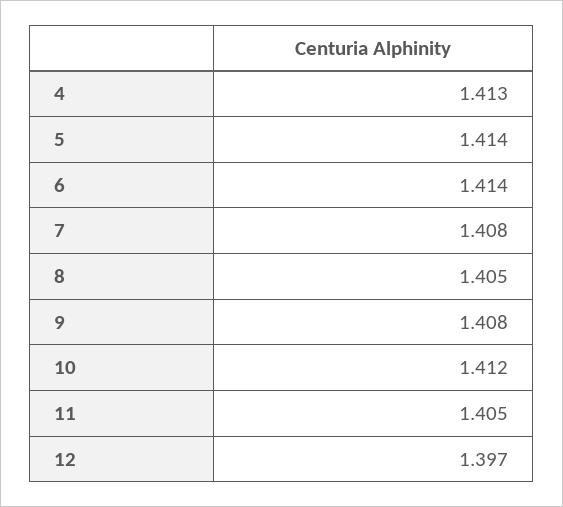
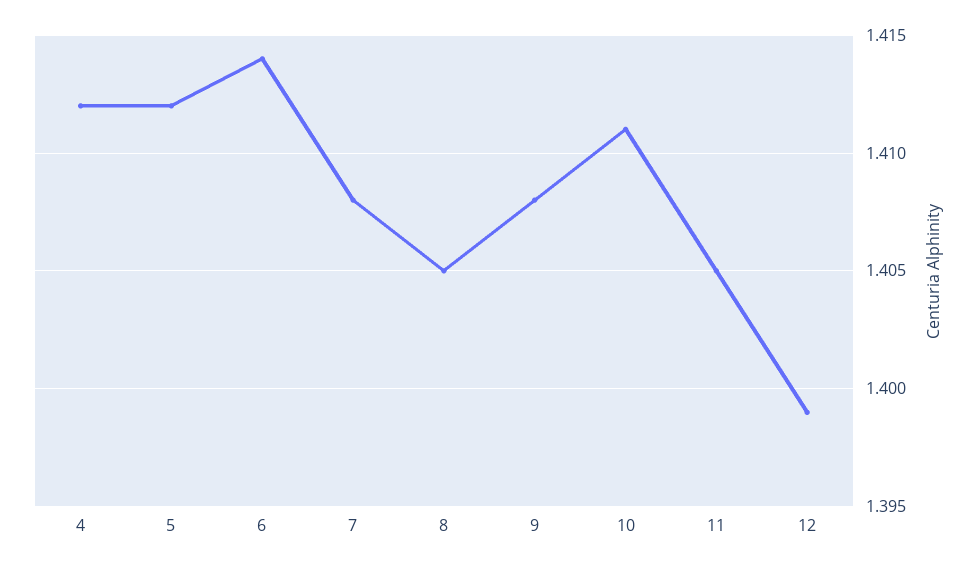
4: 1.413 -> 1.412
5: 1.414 -> 1.412
10: 1.412 -> 1.411
12: 1.397 -> 1.399

